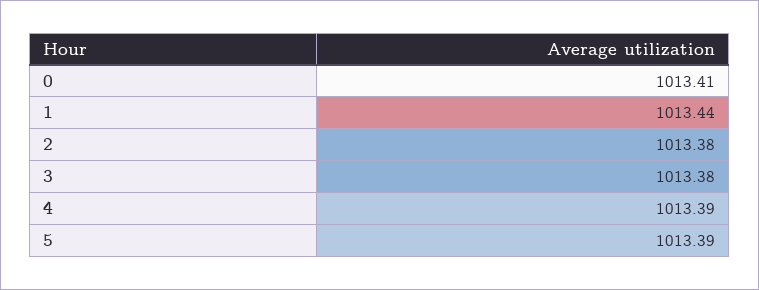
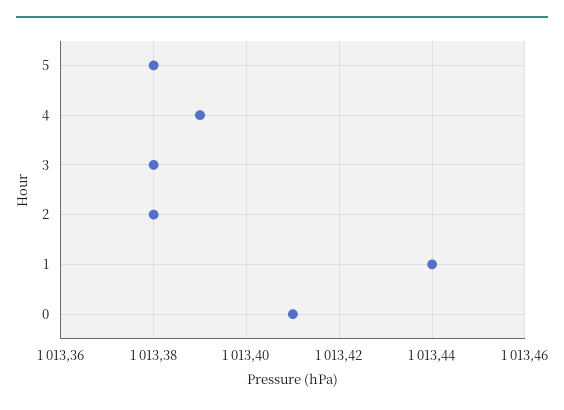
5: 1013.39 -> 1013.38

